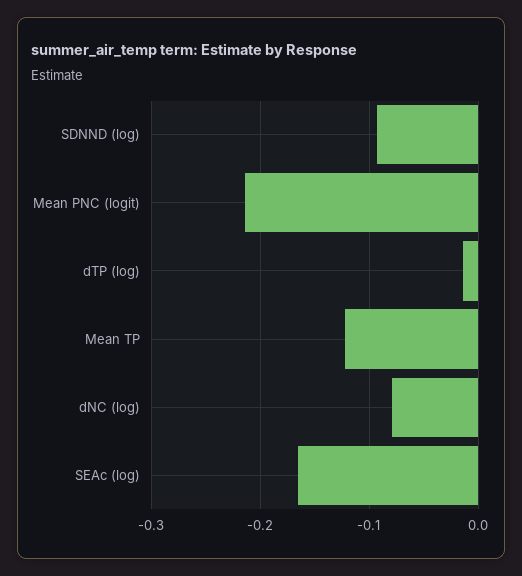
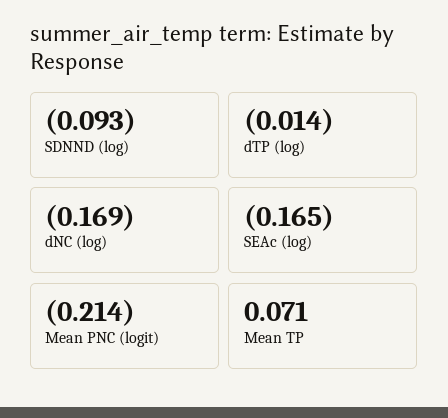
Mean TP: -0.12 -> 0.071
dNC (log): -0.08 -> -0.169

